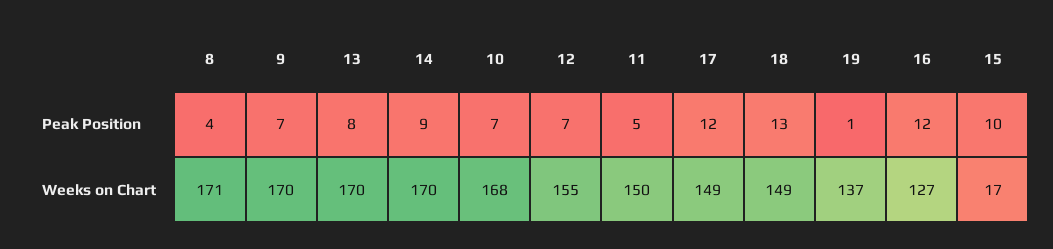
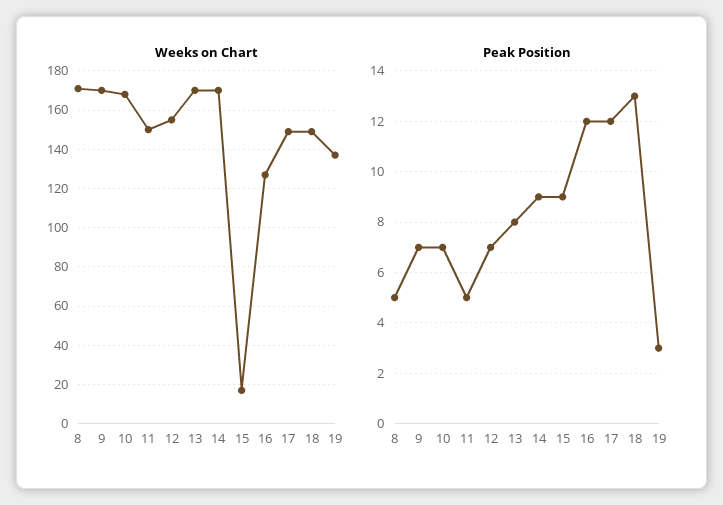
Peak Position, 8: 4 -> 5
Peak Position, 19: 1 -> 3
Peak Position, 15: 10 -> 9

